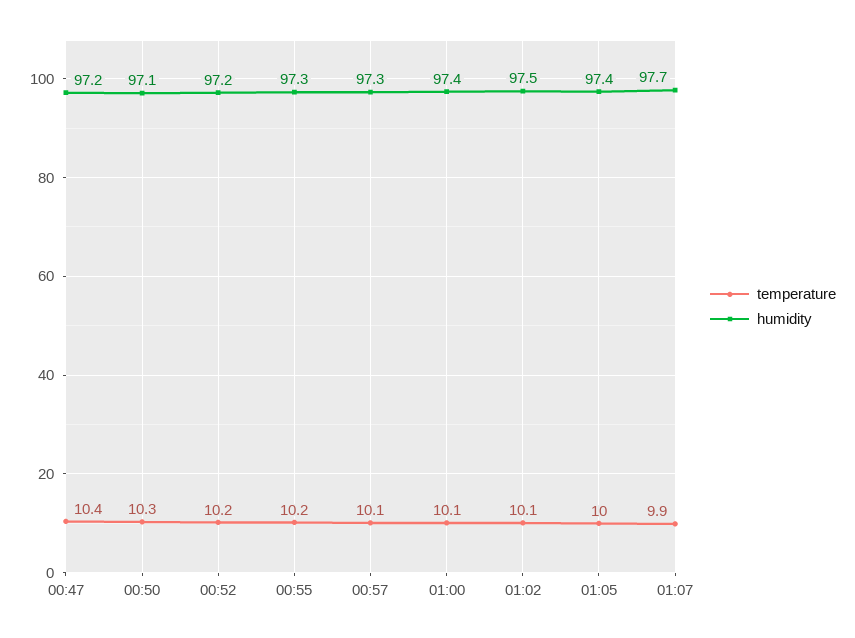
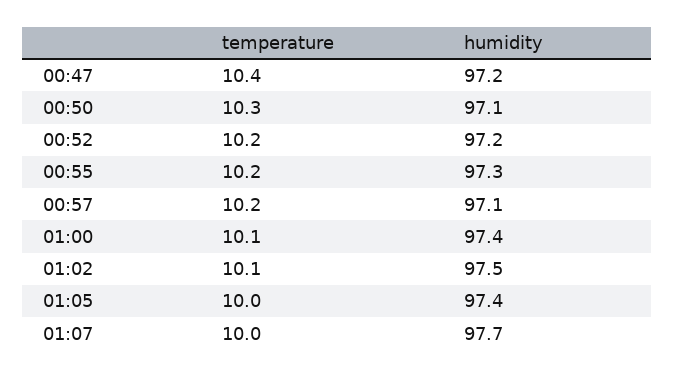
temperature, 00:57: 10.1 -> 10.2
humidity, 00:57: 97.3 -> 97.1
temperature, 01:07: 9.9 -> 10

